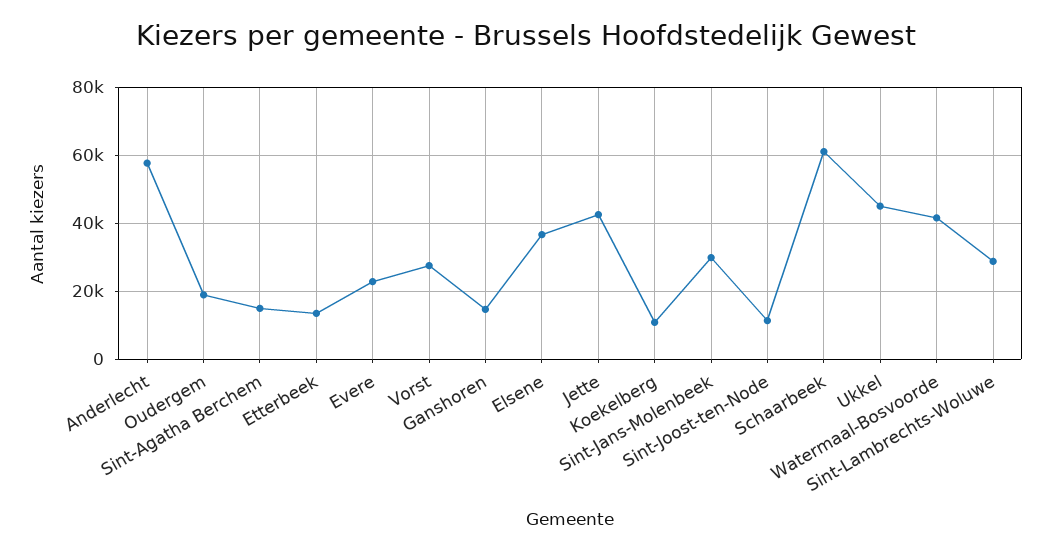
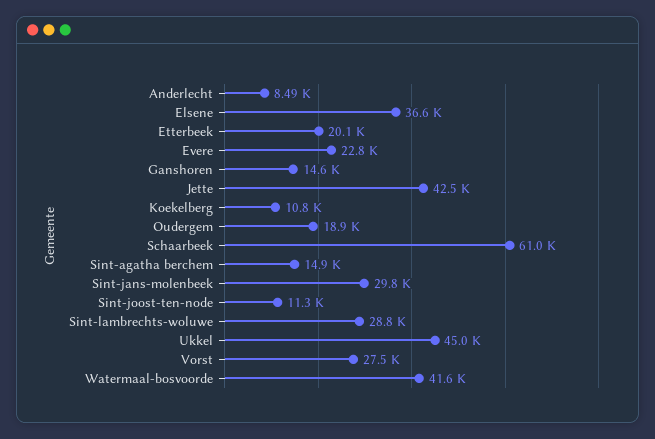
Anderlecht: 58000 -> 8490
Etterbeek: 14000 -> 20100

